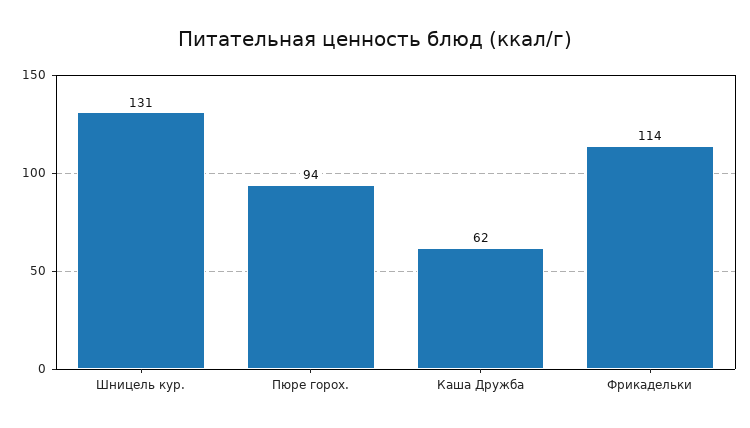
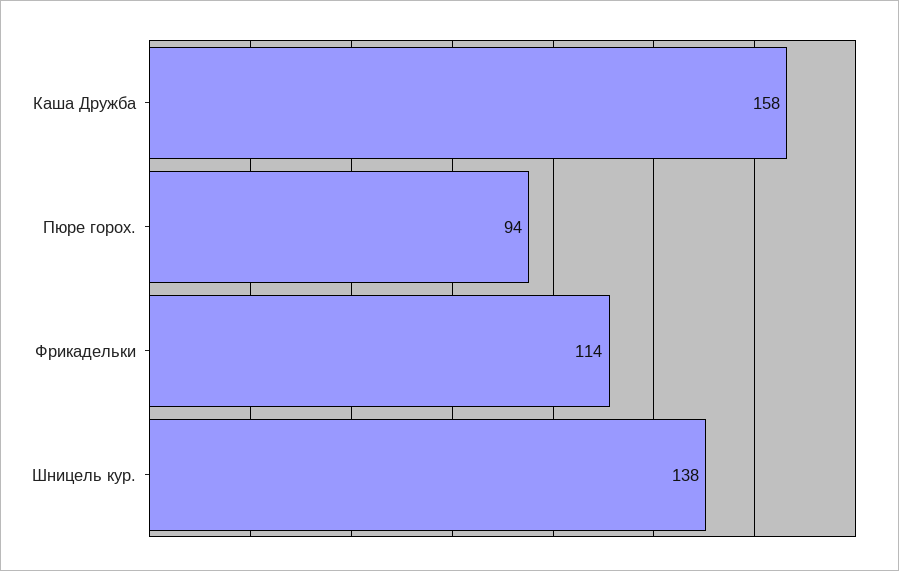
Шницель кур.: 131 -> 138
Каша Дружба: 62 -> 158

